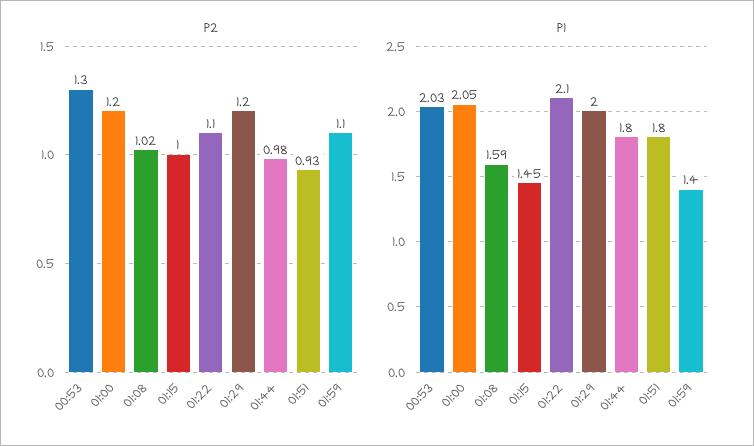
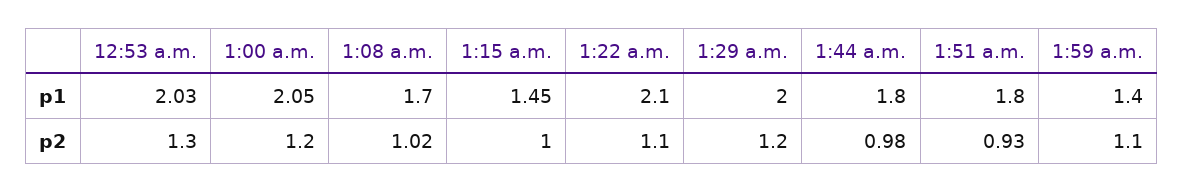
P1, 01:08: 1.59 -> 1.7

